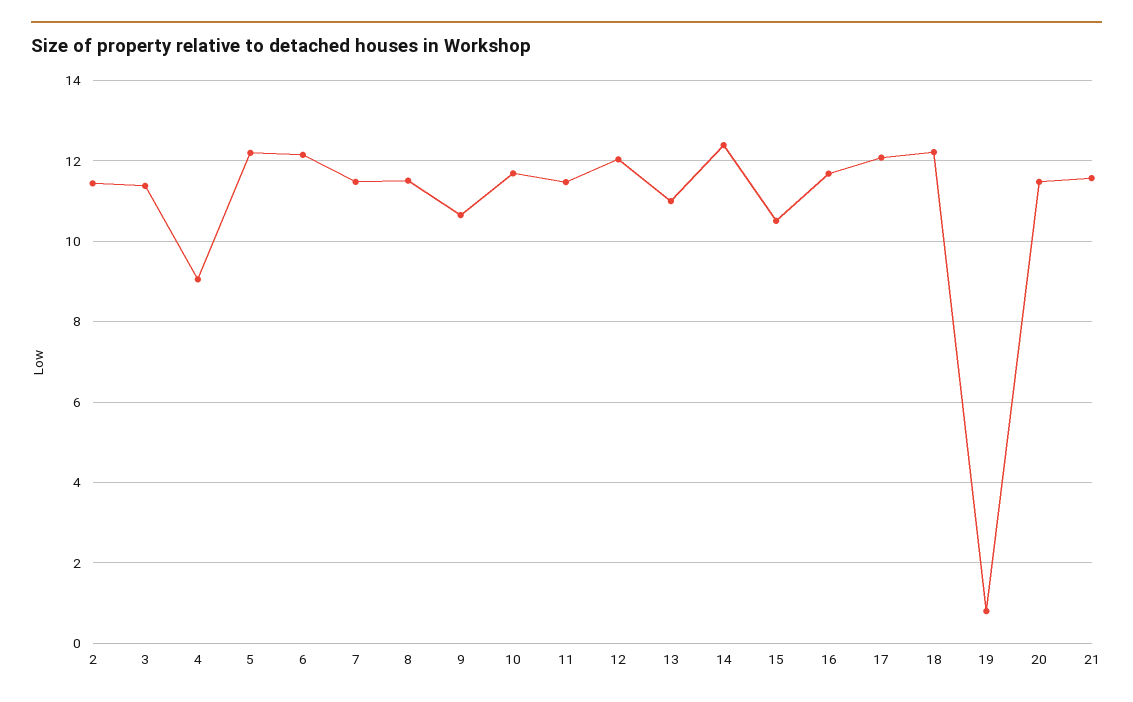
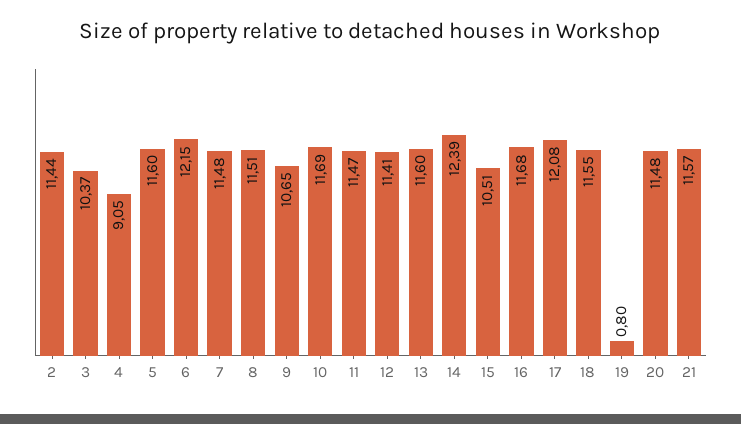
3: 11.4 -> 10.37
5: 12.2 -> 11.6
12: 12 -> 11.41
13: 11 -> 11.6
18: 12.2 -> 11.55

